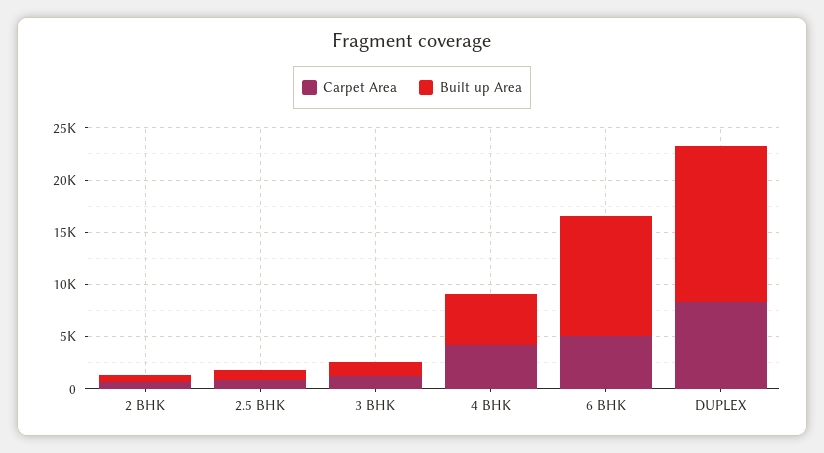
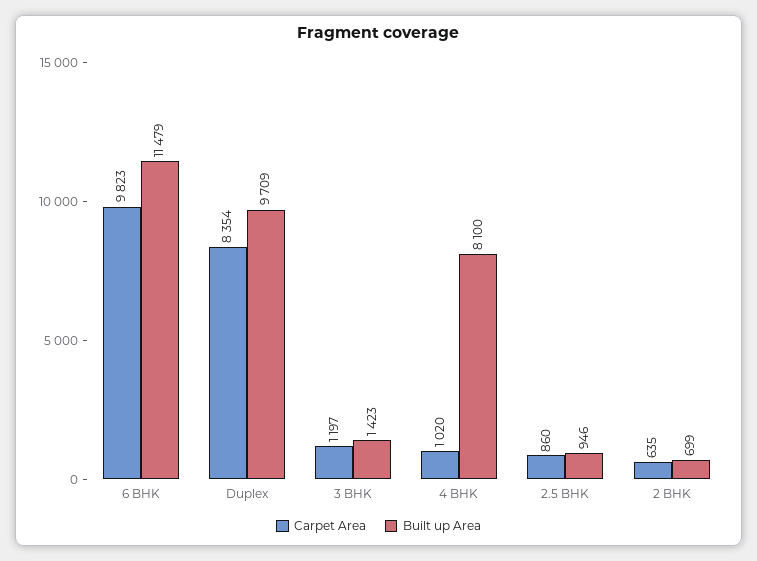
Carpet Area, 4 BHK: 4000 -> 1020
Built up Area, 4 BHK: 5000 -> 8100
Carpet Area, 6 BHK: 5000 -> 9823
Built up Area, DUPLEX: 15000 -> 9709

